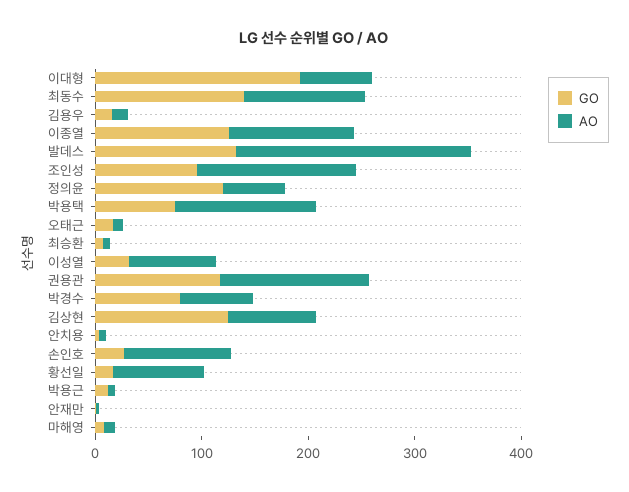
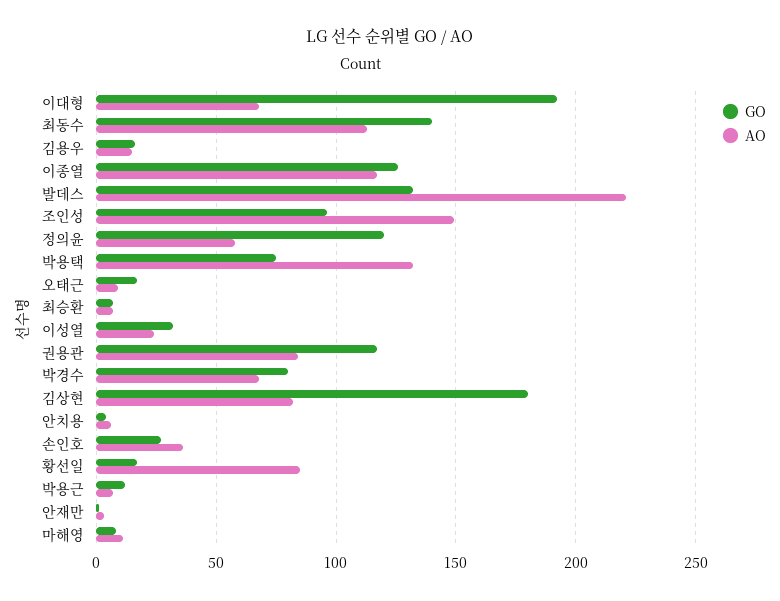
AO, 이성열: 80 -> 25
AO, 권용관: 140 -> 85
GO, 김상현: 120 -> 180
AO, 손인호: 100 -> 35

